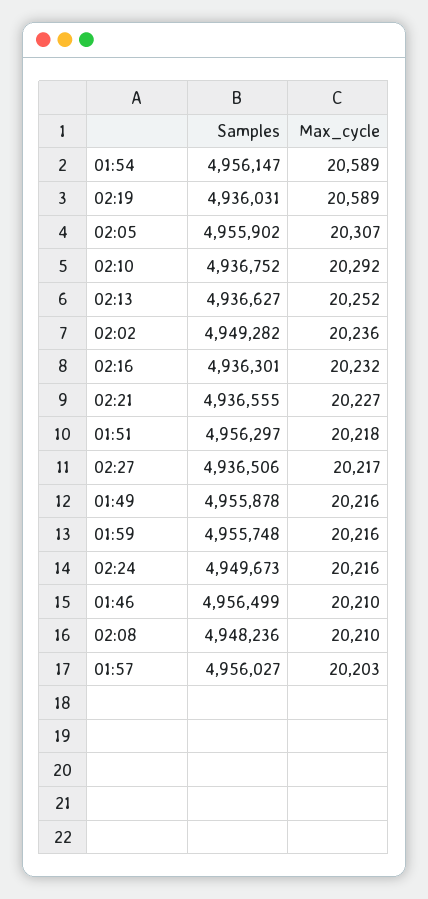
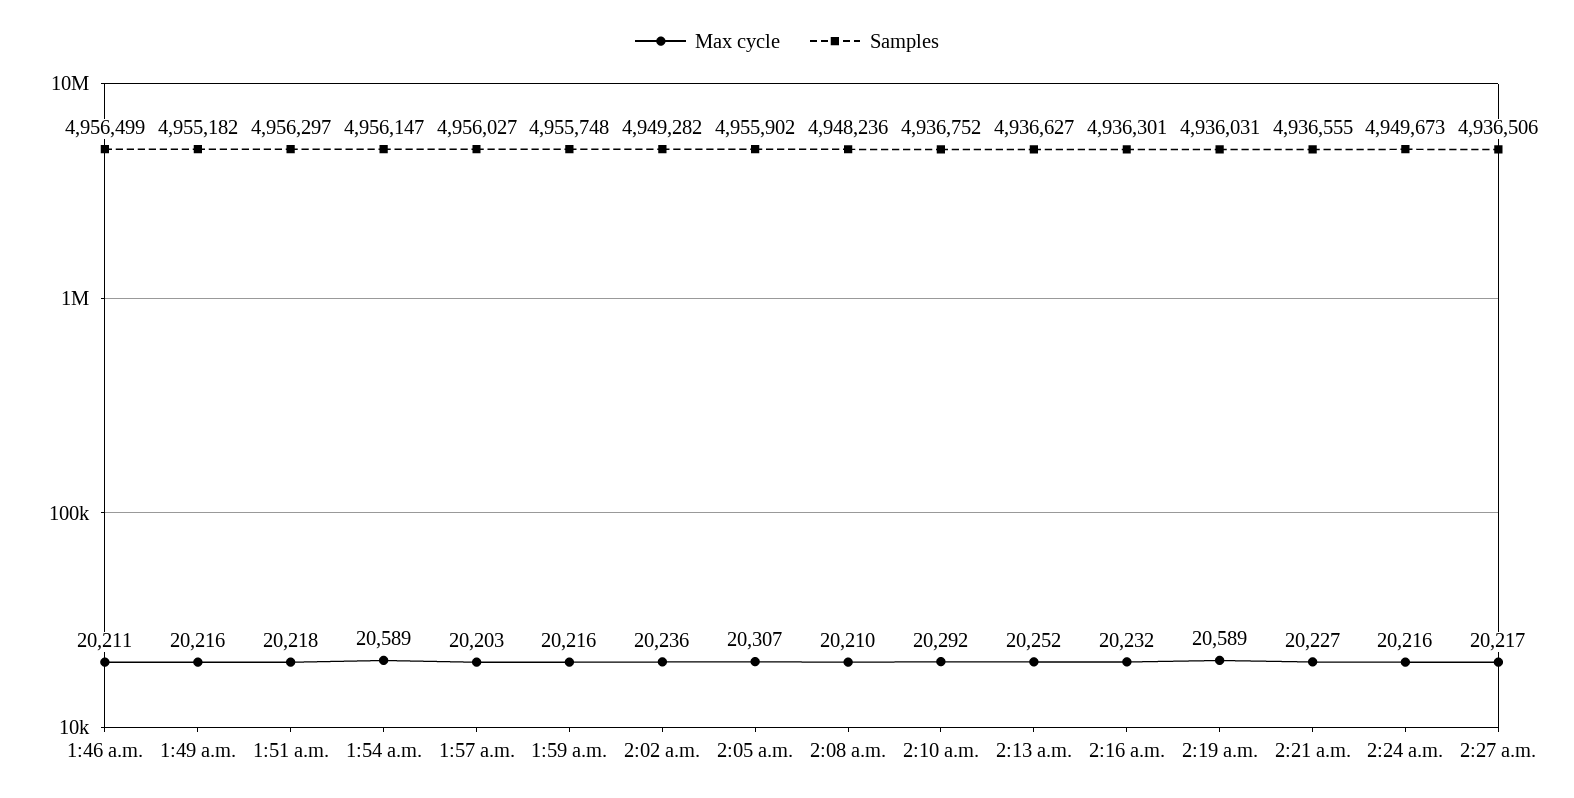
Samples, 01:49: 4955878 -> 4955182
Max_cycle, 01:46: 20210 -> 20211

